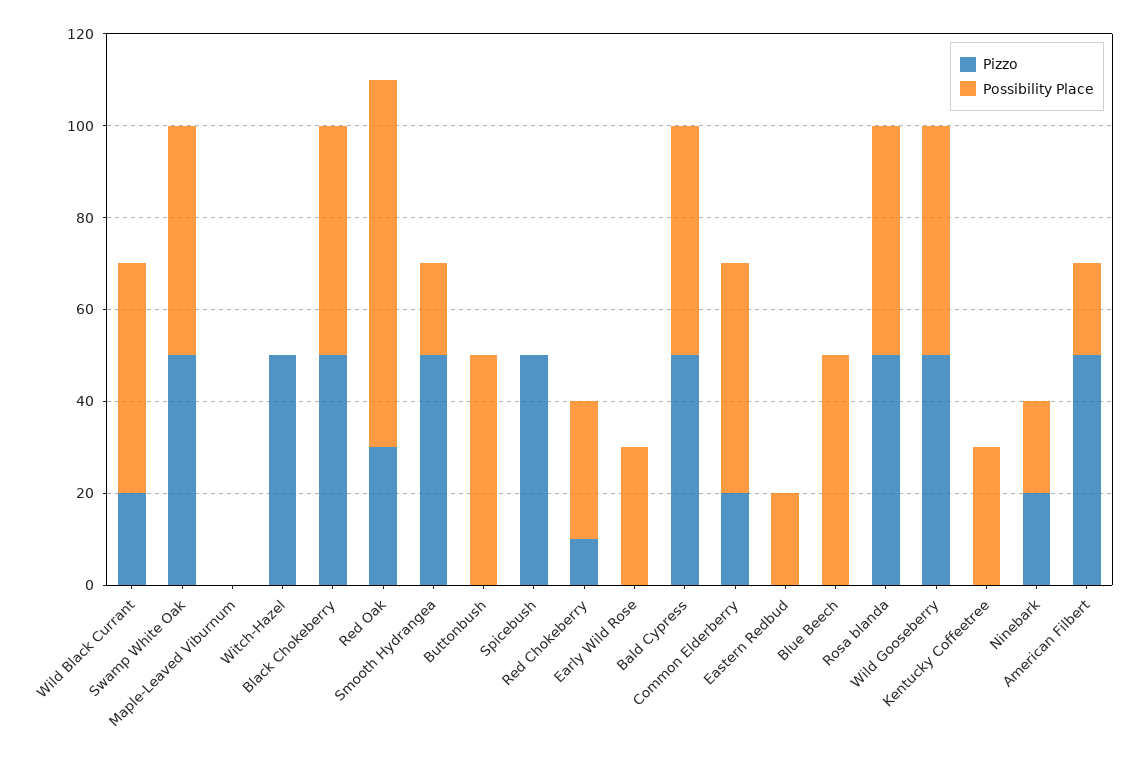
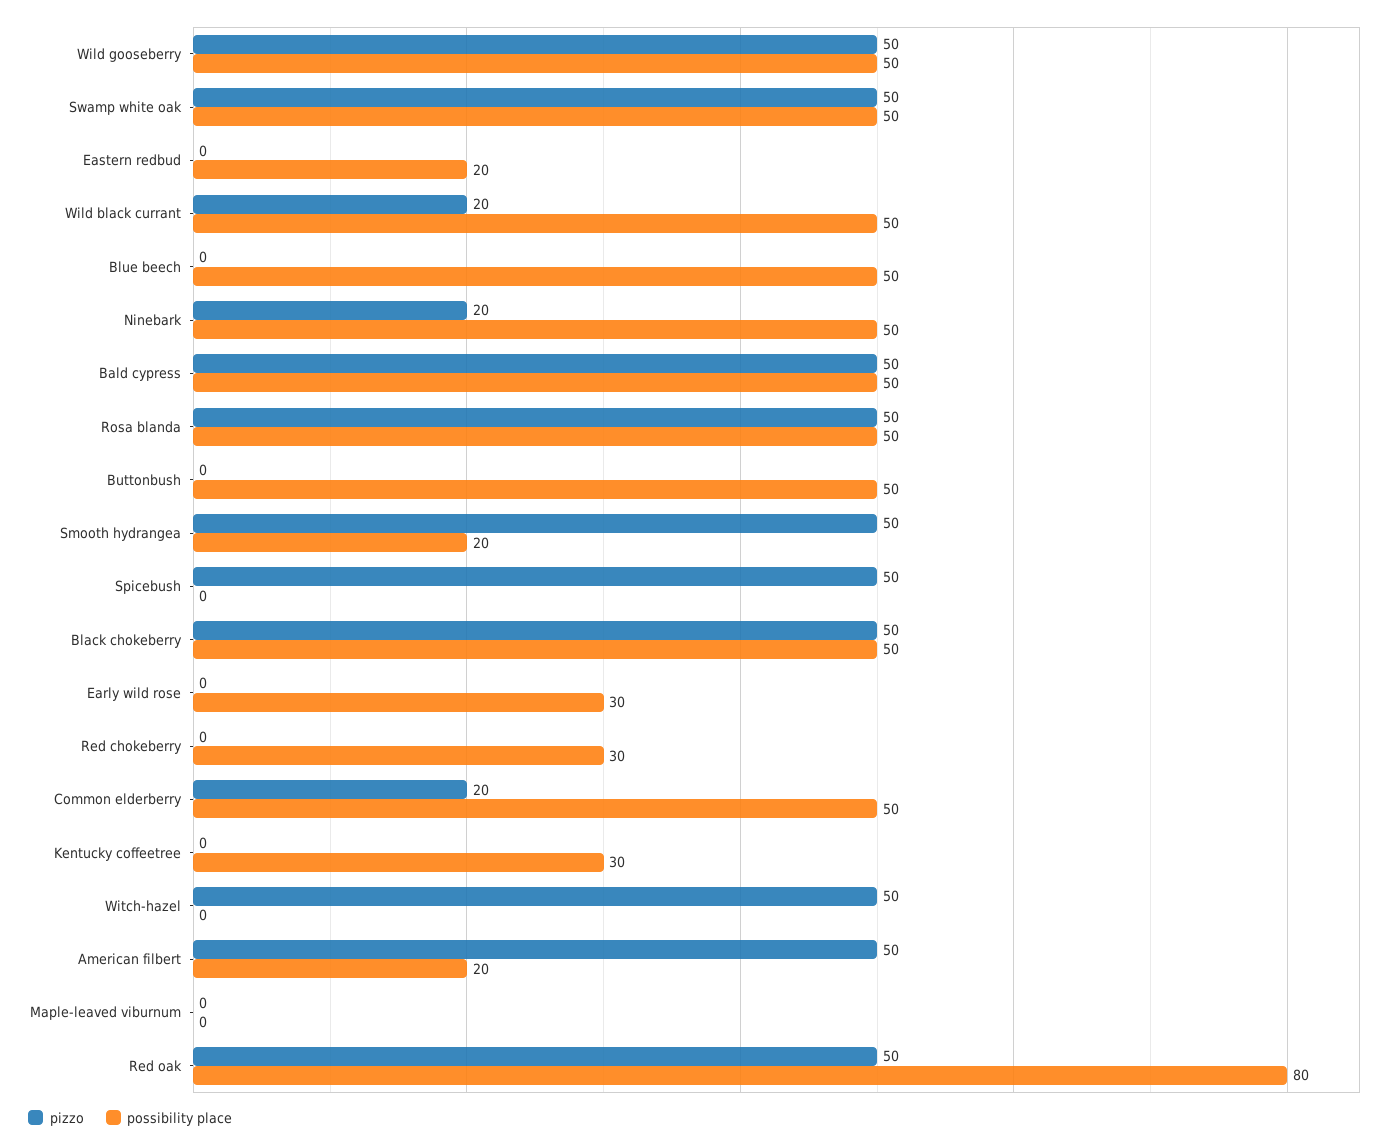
Pizzo, Red Oak: 30 -> 50
Pizzo, Red Chokeberry: 10 -> 0
Possibility Place, Ninebark: 20 -> 50

